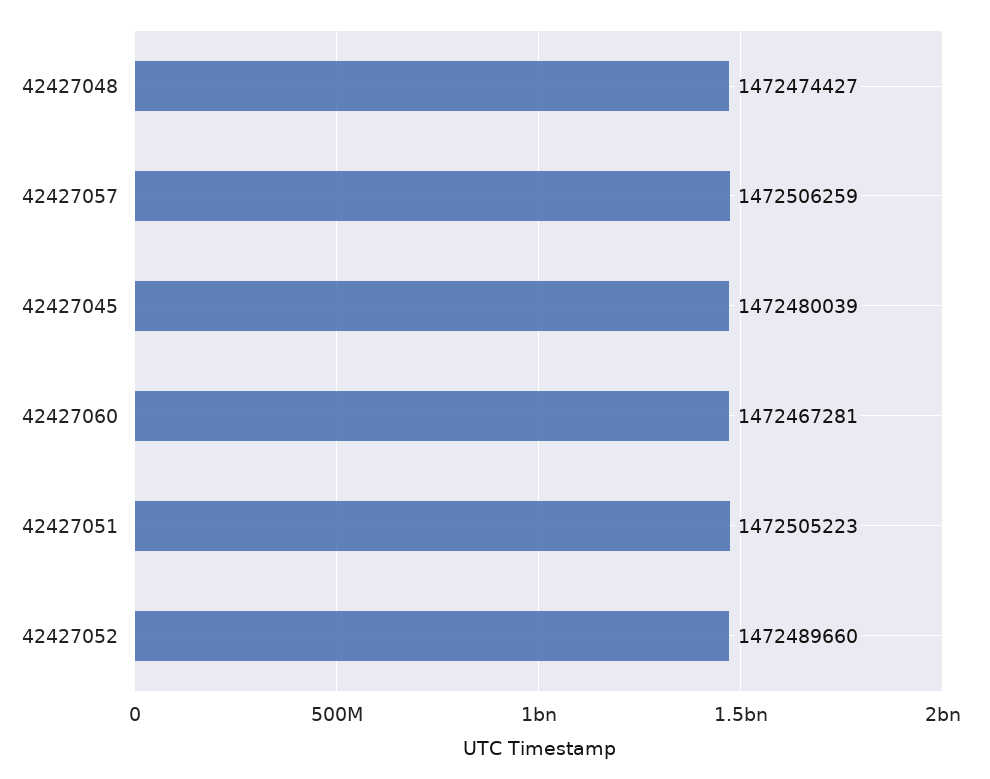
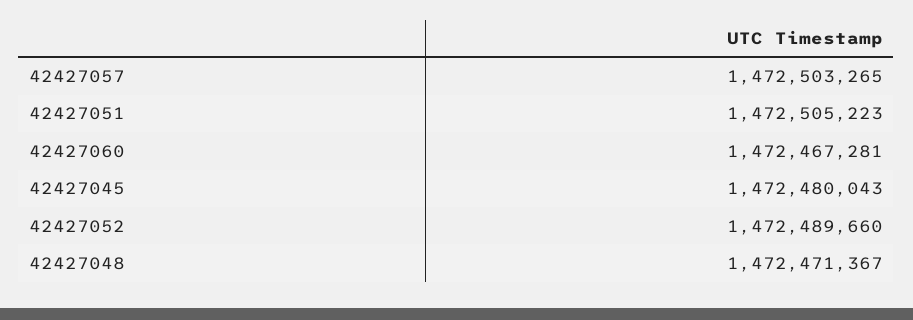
42427048: 1472474427 -> 1472471367
42427057: 1472506259 -> 1472503265
42427045: 1472480039 -> 1472480043

